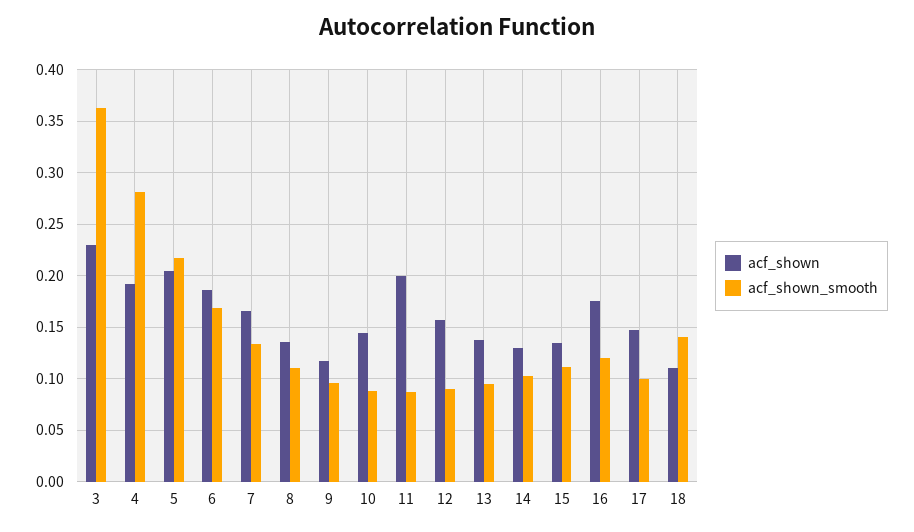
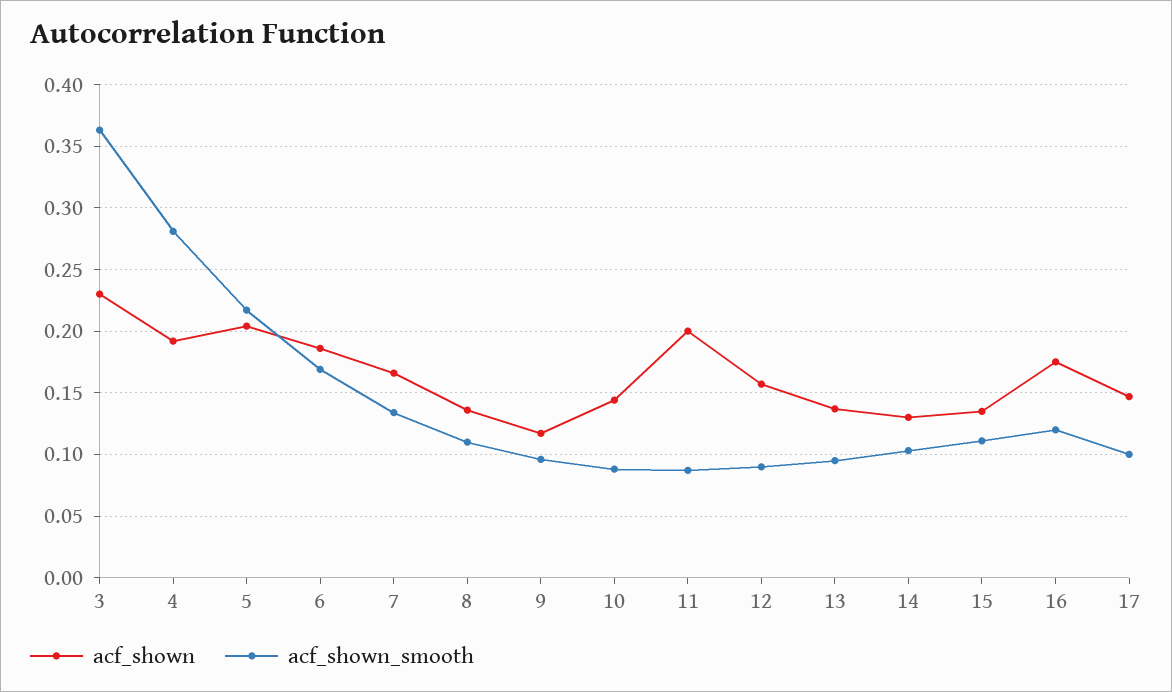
acf_shown, 18: 0.11 -> none
acf_shown_smooth, 18: 0.14 -> none

